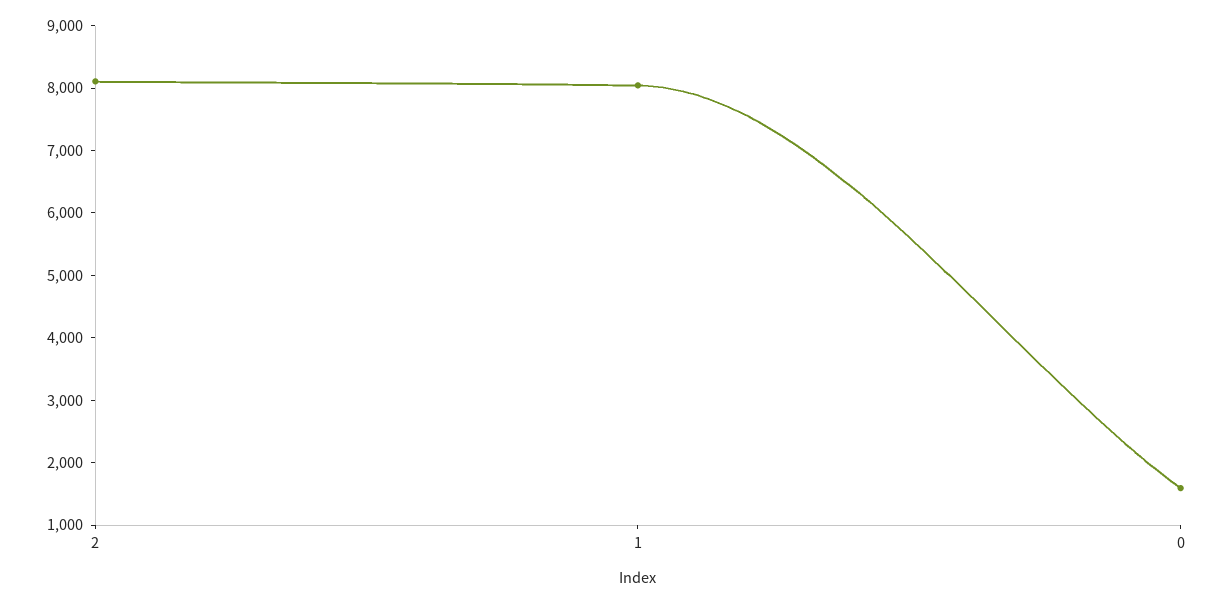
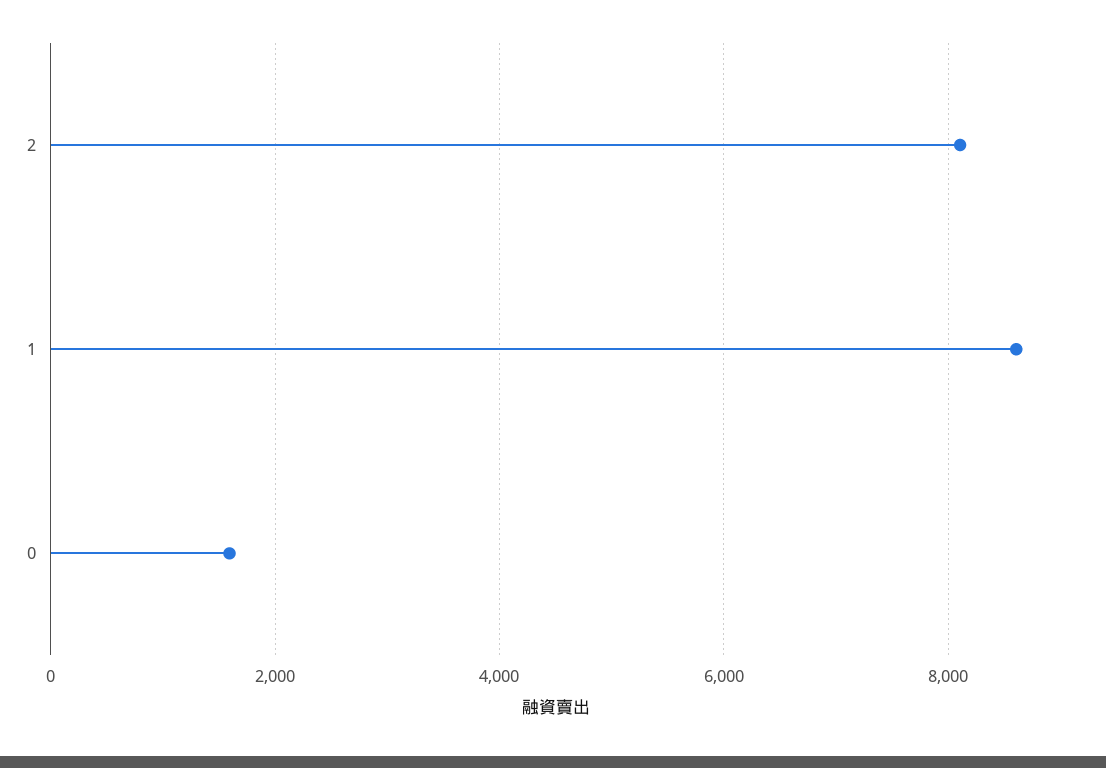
1: 8000 -> 8600

